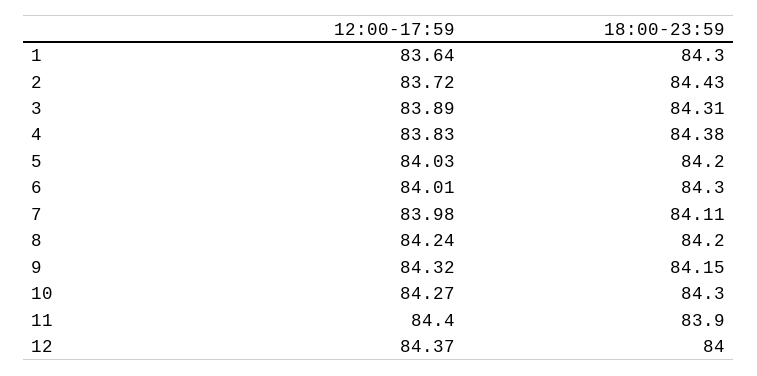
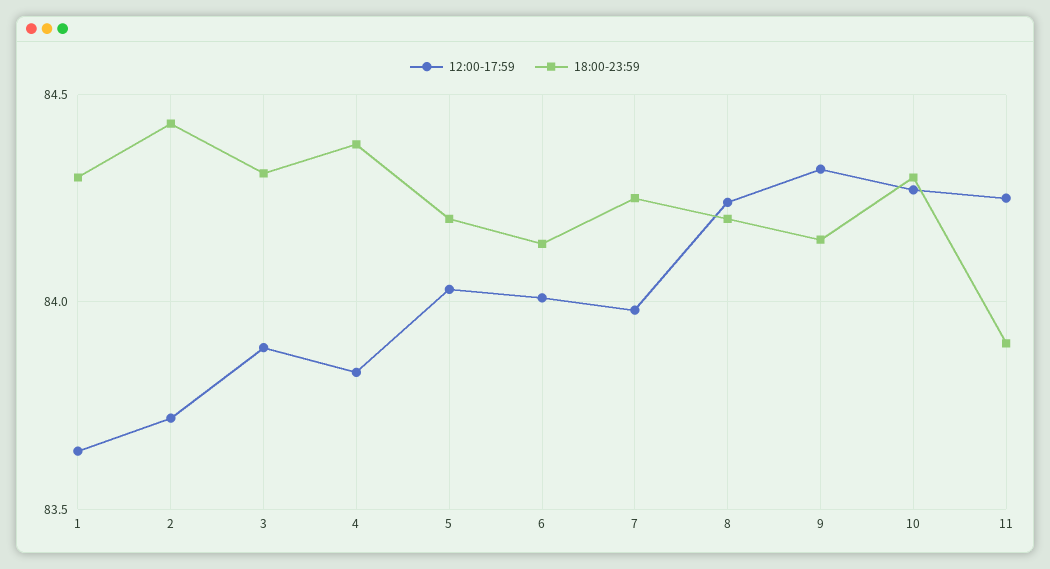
18:00-23:59, 6: 84.3 -> 84.15
18:00-23:59, 7: 84.11 -> 84.25
12:00-17:59, 11: 84.4 -> 84.25
12:00-17:59, 12: 84.37 -> none
18:00-23:59, 12: 84 -> none

